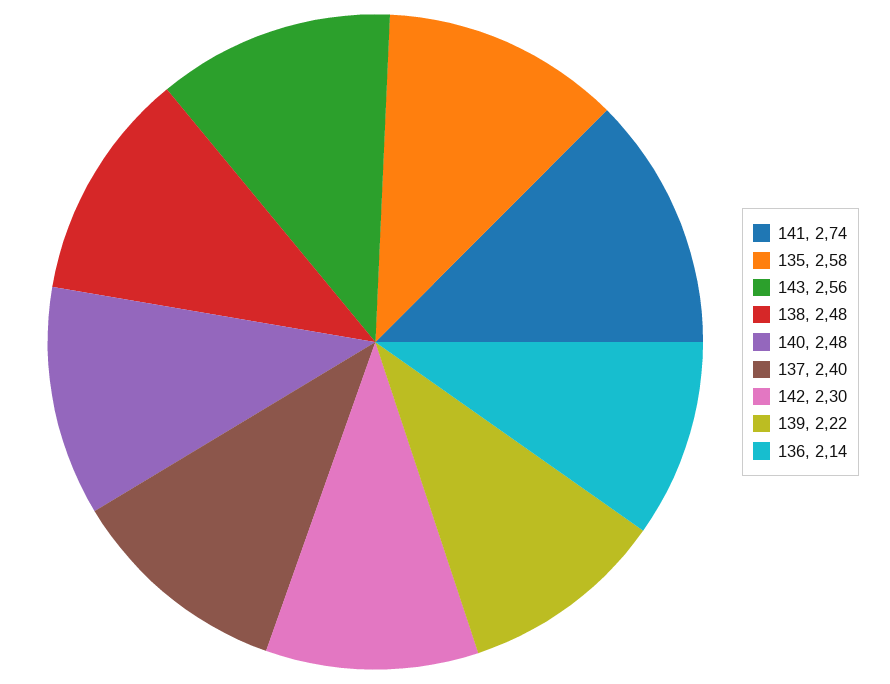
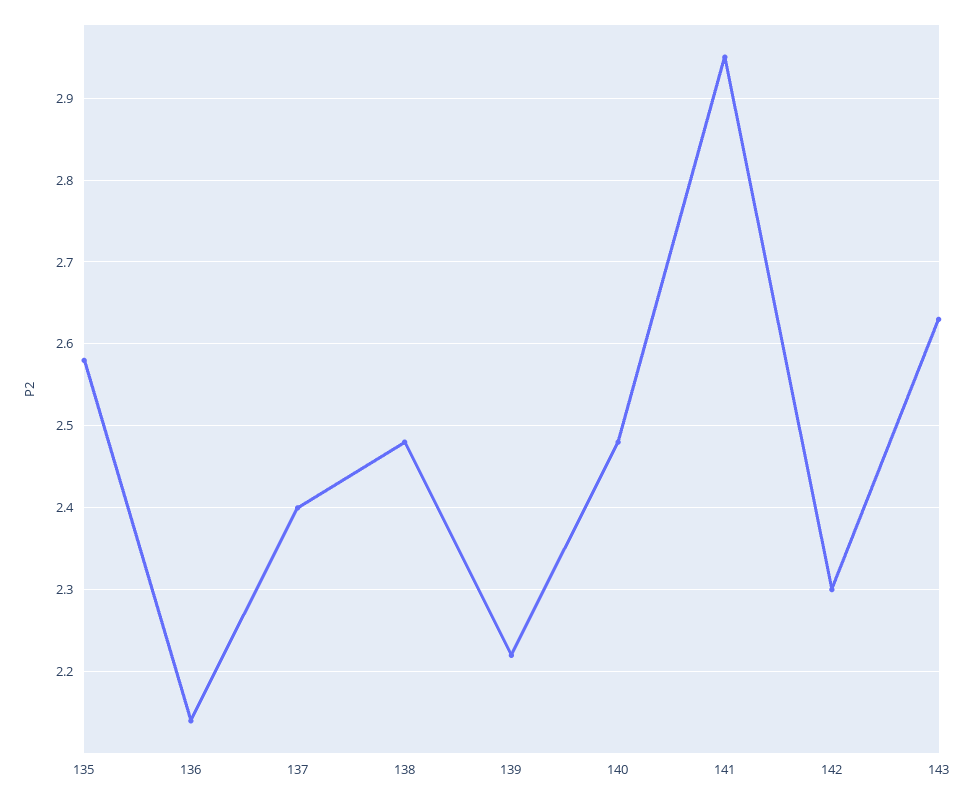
141: 2.74 -> 2.95
143: 2.56 -> 2.63

